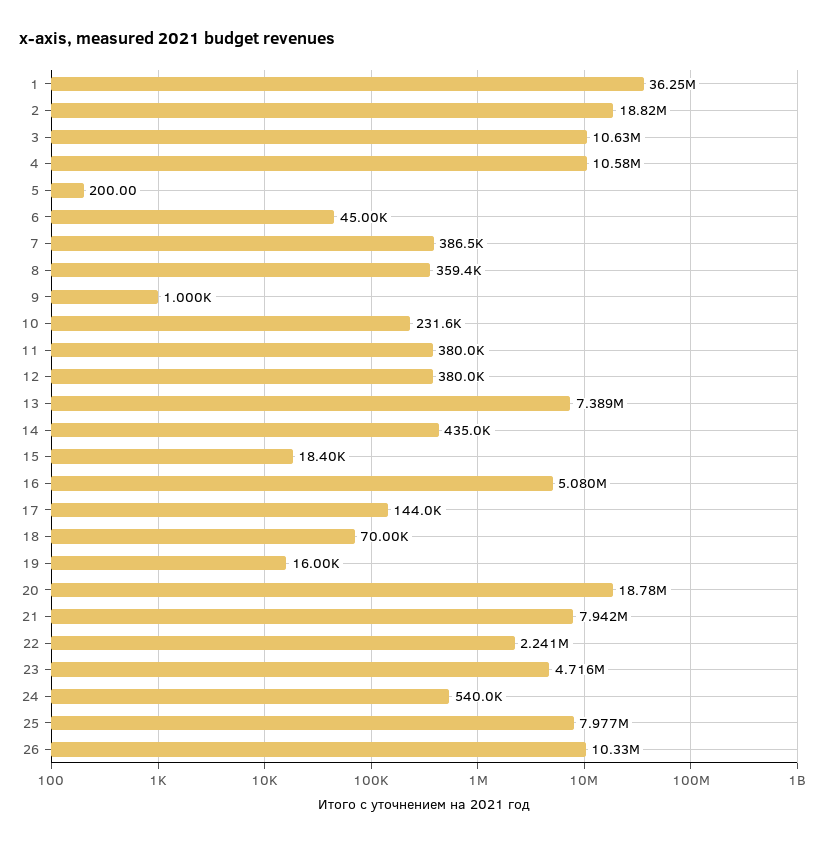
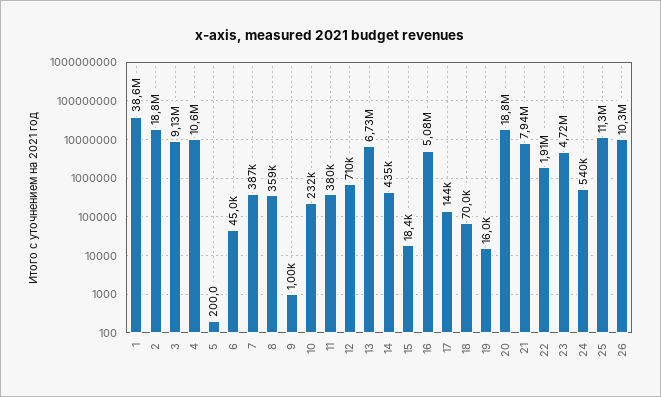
1: 36250000 -> 38600000
3: 10630000 -> 9130000
12: 380000 -> 710000
13: 7389000 -> 6730000
22: 2241000 -> 1910000
25: 7977000 -> 11300000

